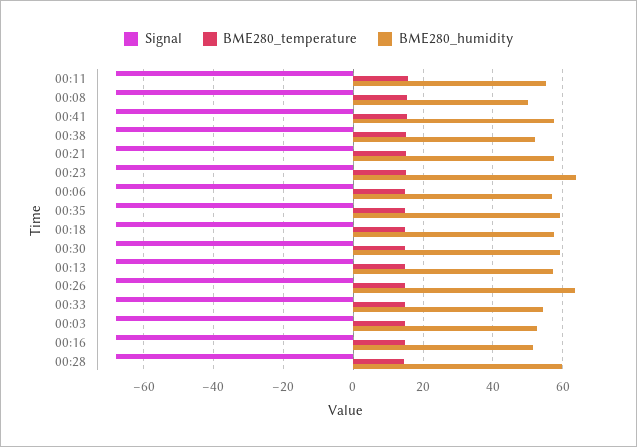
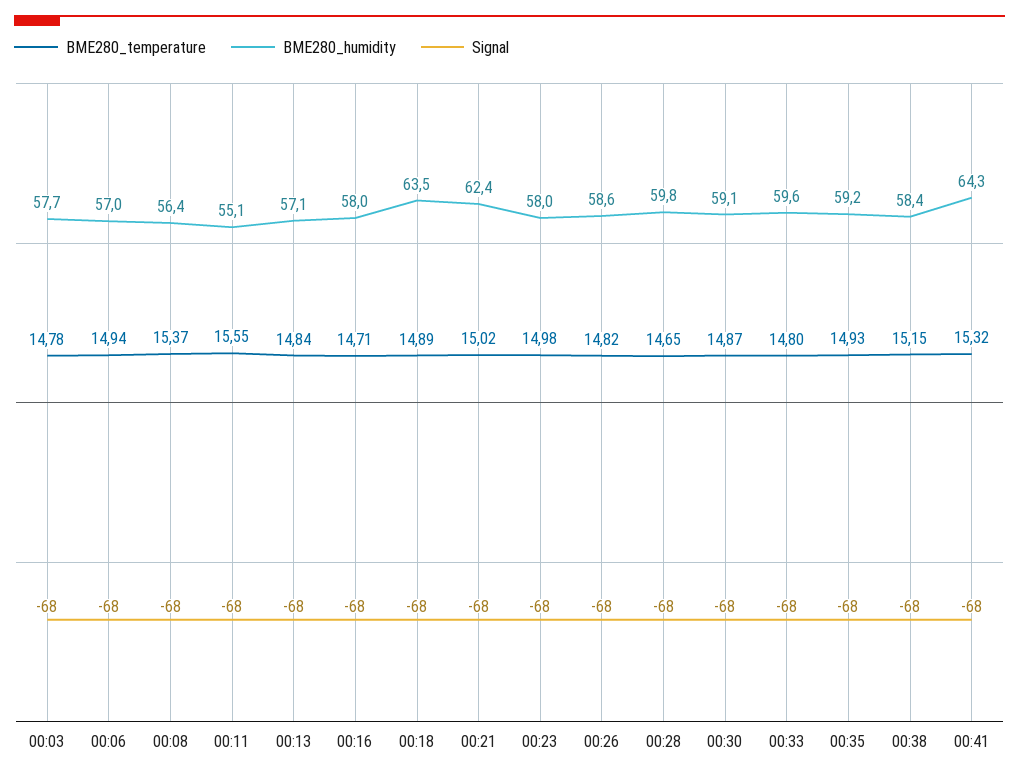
BME280_humidity, 00:08: 50 -> 56.4
BME280_humidity, 00:41: 58 -> 64.3
BME280_humidity, 00:38: 52 -> 58.4
BME280_humidity, 00:21: 58 -> 62.4
BME280_humidity, 00:23: 64 -> 58
BME280_humidity, 00:18: 58 -> 63.5
BME280_humidity, 00:26: 64 -> 58.6
BME280_humidity, 00:33: 54 -> 59.6
BME280_humidity, 00:03: 52 -> 57.7
BME280_humidity, 00:16: 52 -> 58

